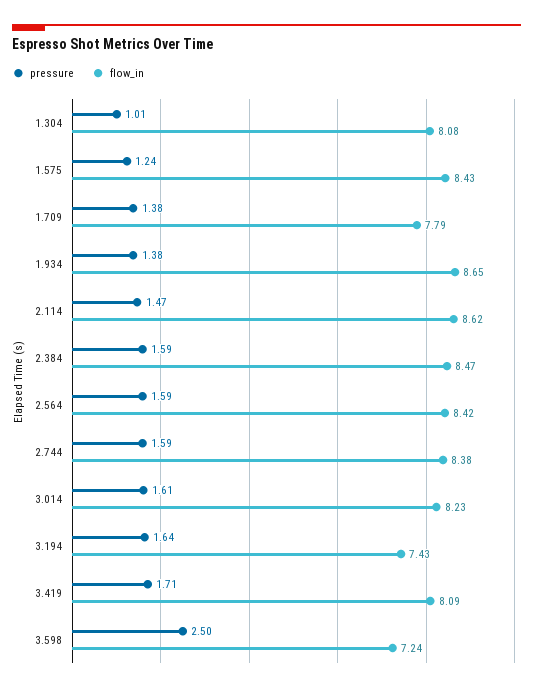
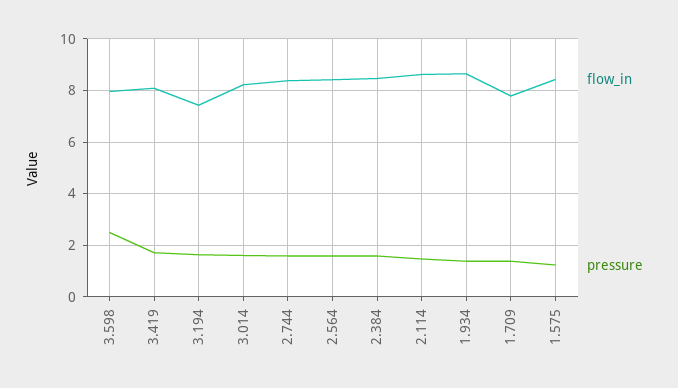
pressure, 1.304: 1.01 -> none
flow_in, 1.304: 8.08 -> none
flow_in, 3.598: 7.24 -> 8

